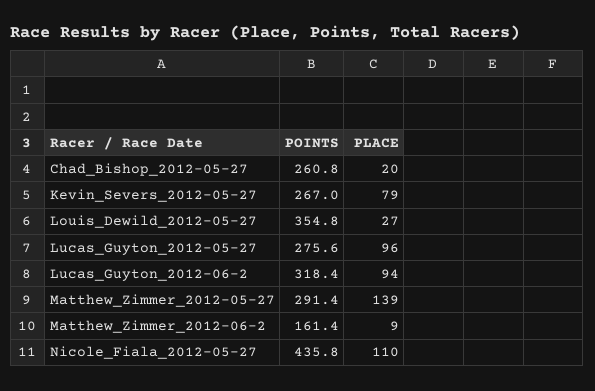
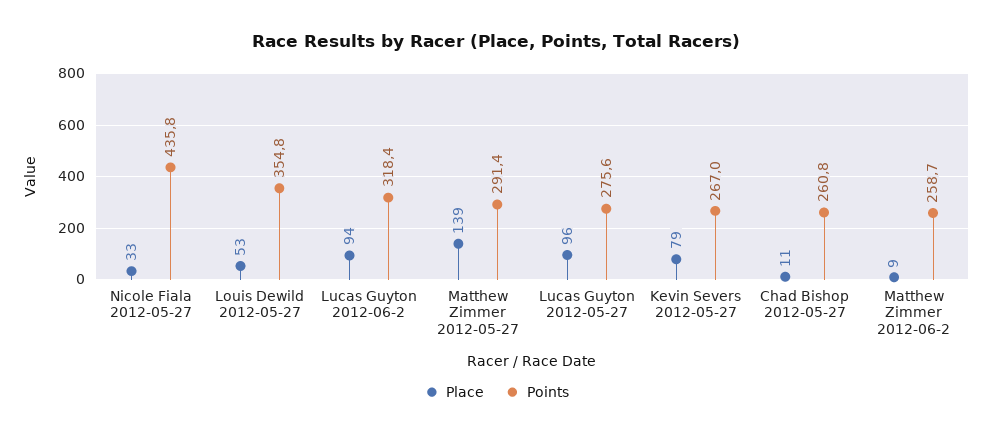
PLACE, Chad_Bishop_2012-05-27: 20 -> 11
PLACE, Louis_Dewild_2012-05-27: 27 -> 53
POINTS, Matthew_Zimmer_2012-06-2: 161.4 -> 258.7
PLACE, Nicole_Fiala_2012-05-27: 110 -> 33

